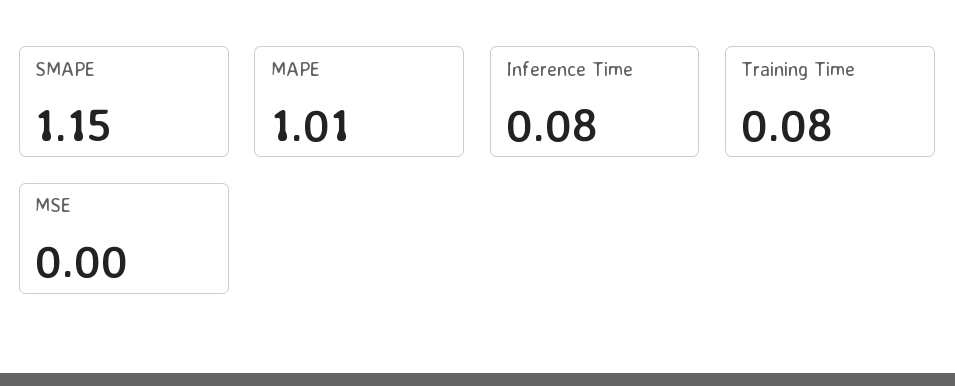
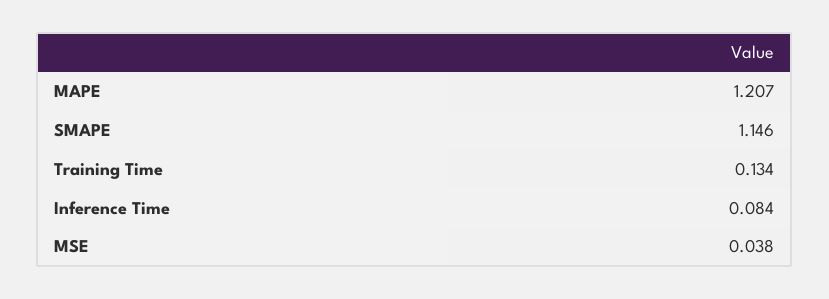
MAPE: 1.01 -> 1.207
Training Time: 0.08 -> 0.134
MSE: 0 -> 0.038

